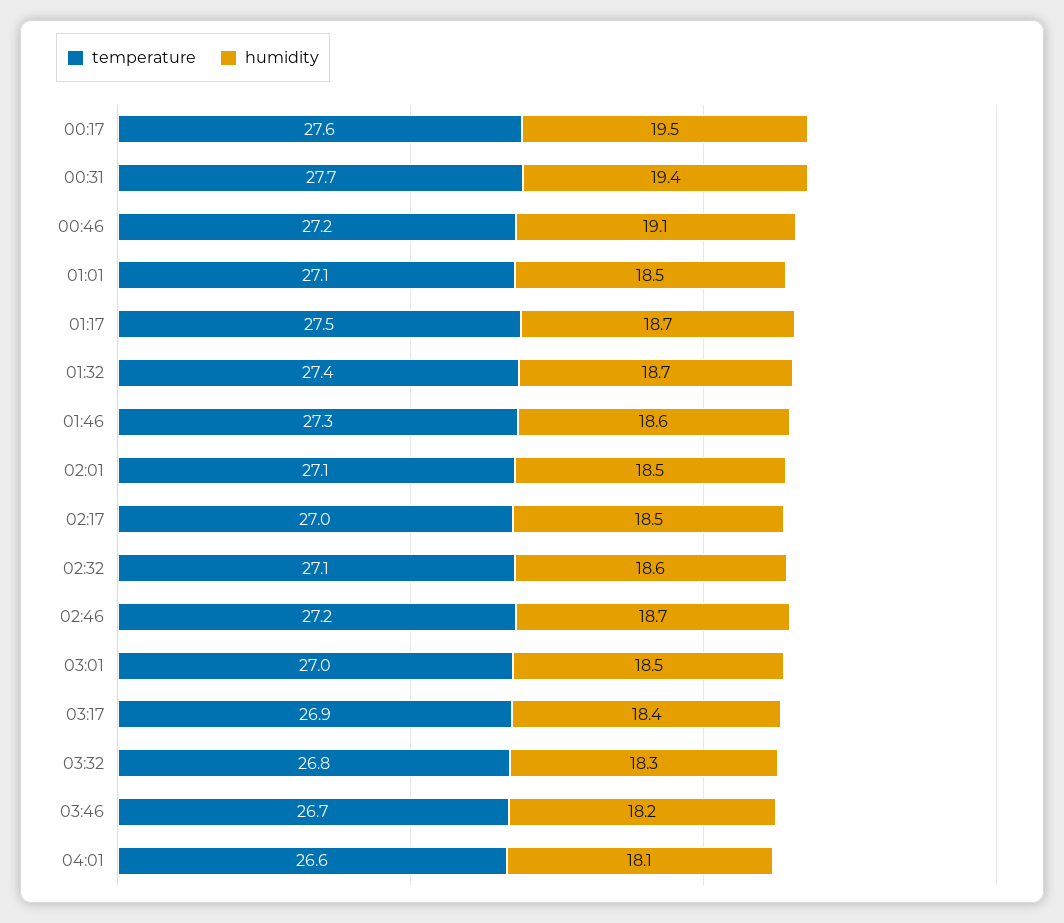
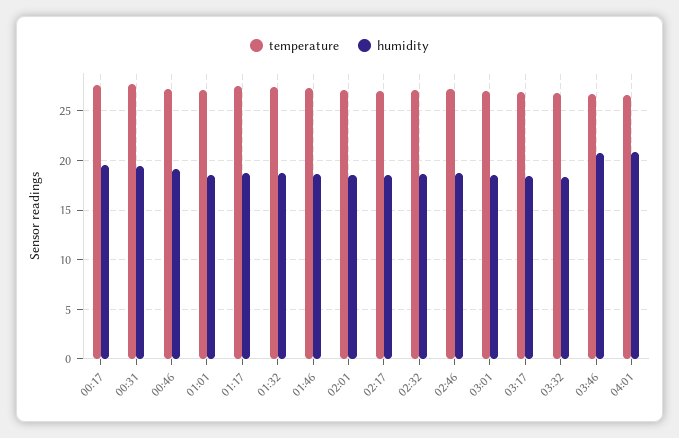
humidity, 03:46: 18.2 -> 21
humidity, 04:01: 18.1 -> 21

